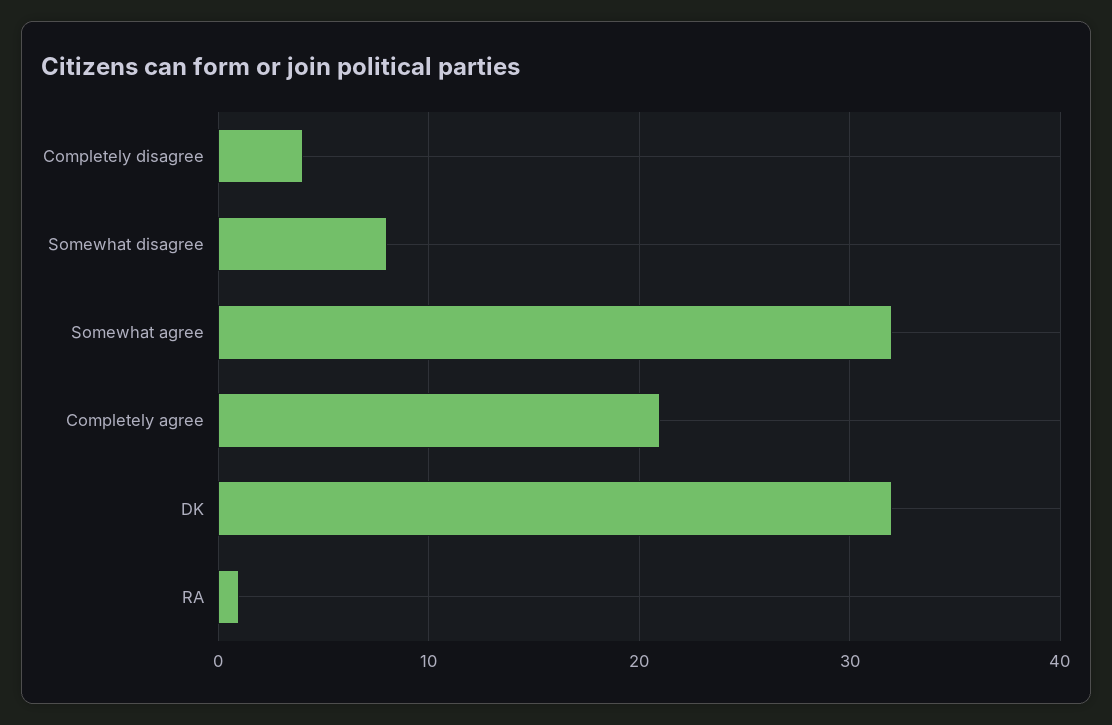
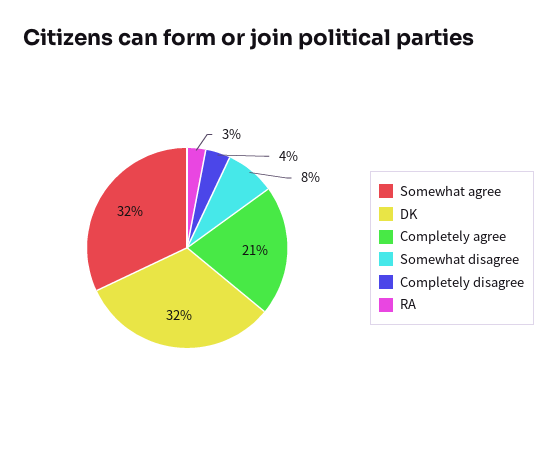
RA: 1 -> 3

